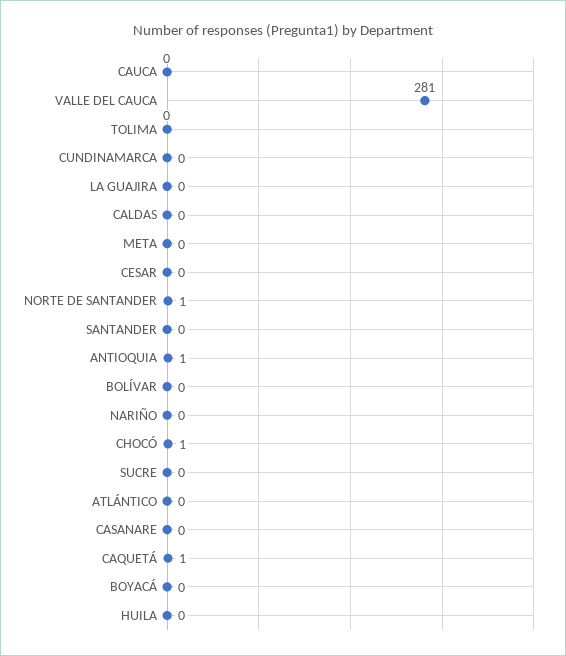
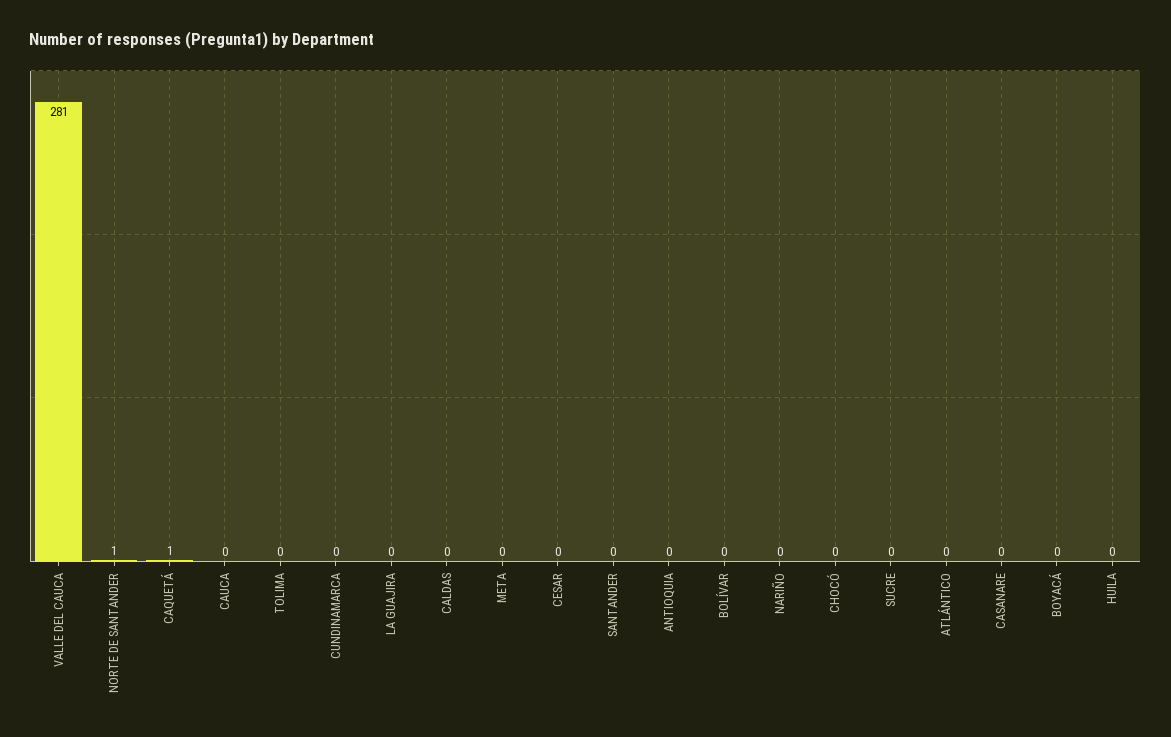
ANTIOQUIA: 1 -> 0
CHOCÓ: 1 -> 0

